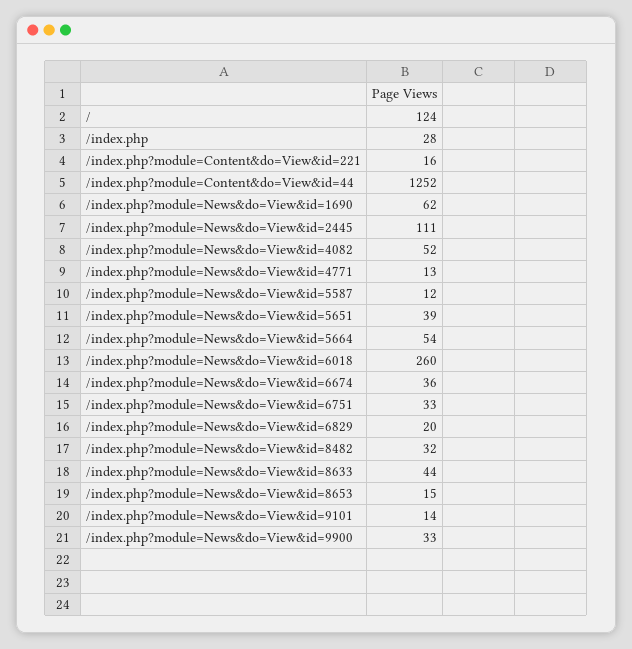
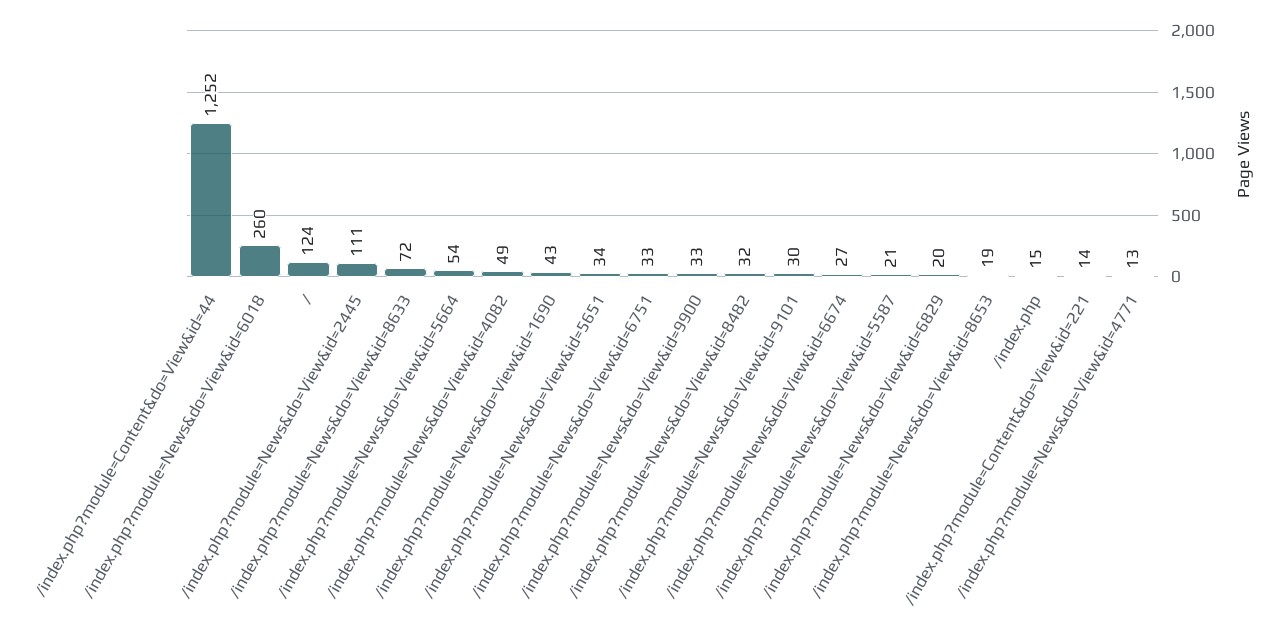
/index.php: 28 -> 15
/index.php?module=Content&do=View&id=221: 16 -> 14
/index.php?module=News&do=View&id=1690: 62 -> 43
/index.php?module=News&do=View&id=4082: 52 -> 49
/index.php?module=News&do=View&id=5587: 12 -> 21
/index.php?module=News&do=View&id=5651: 39 -> 34
/index.php?module=News&do=View&id=6674: 36 -> 27
/index.php?module=News&do=View&id=8633: 44 -> 72
/index.php?module=News&do=View&id=8653: 15 -> 19
/index.php?module=News&do=View&id=9101: 14 -> 30

